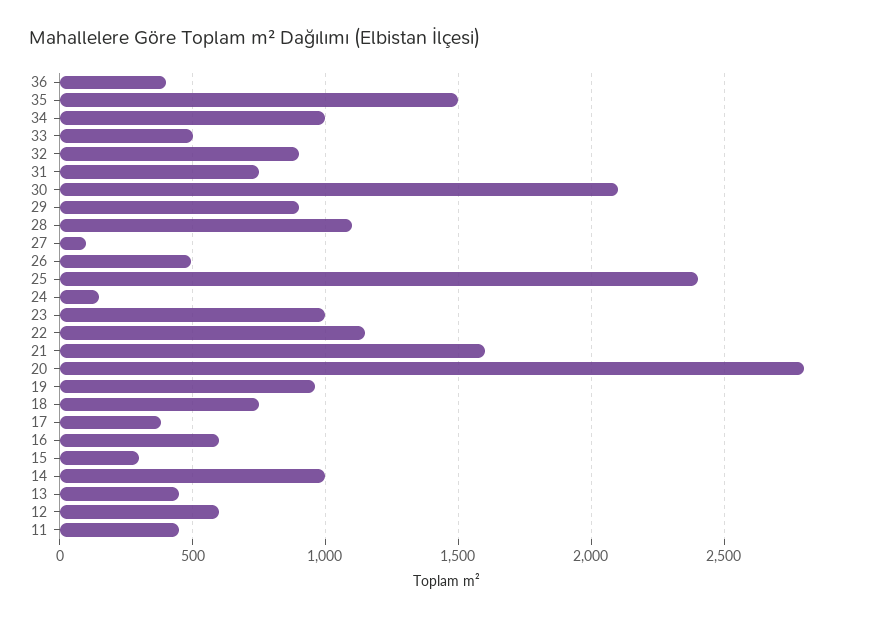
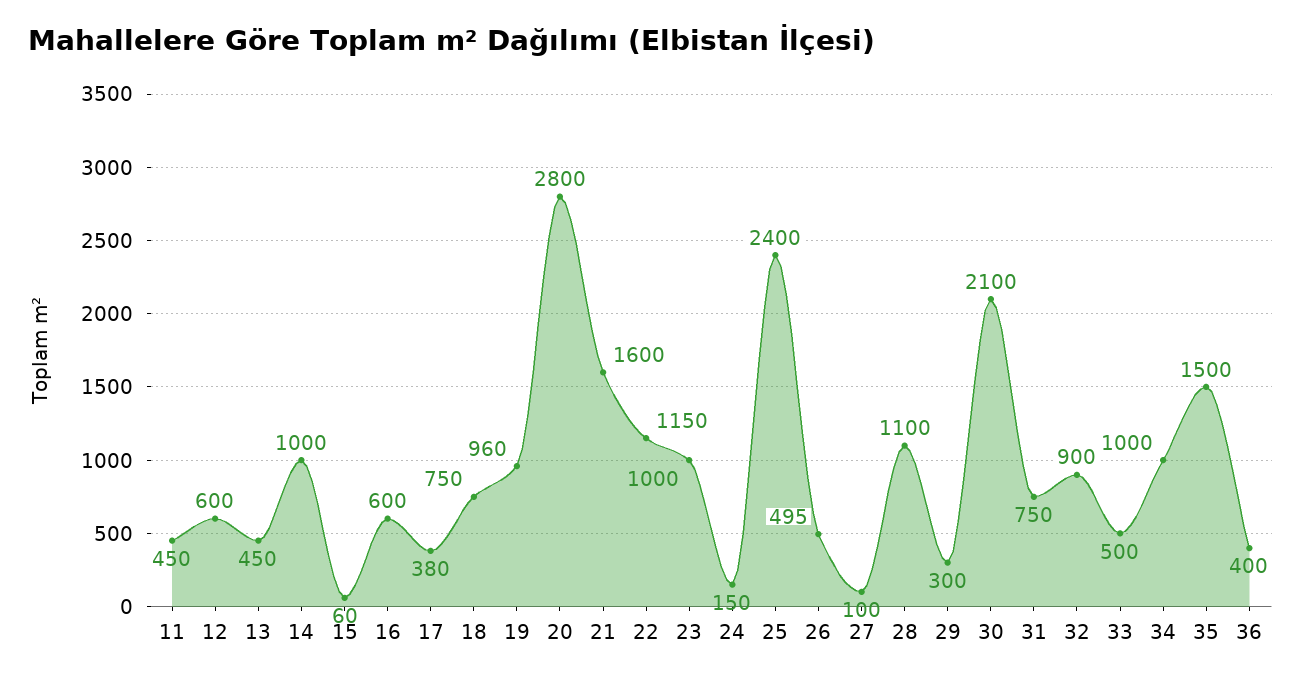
29: 900 -> 300
15: 300 -> 60

